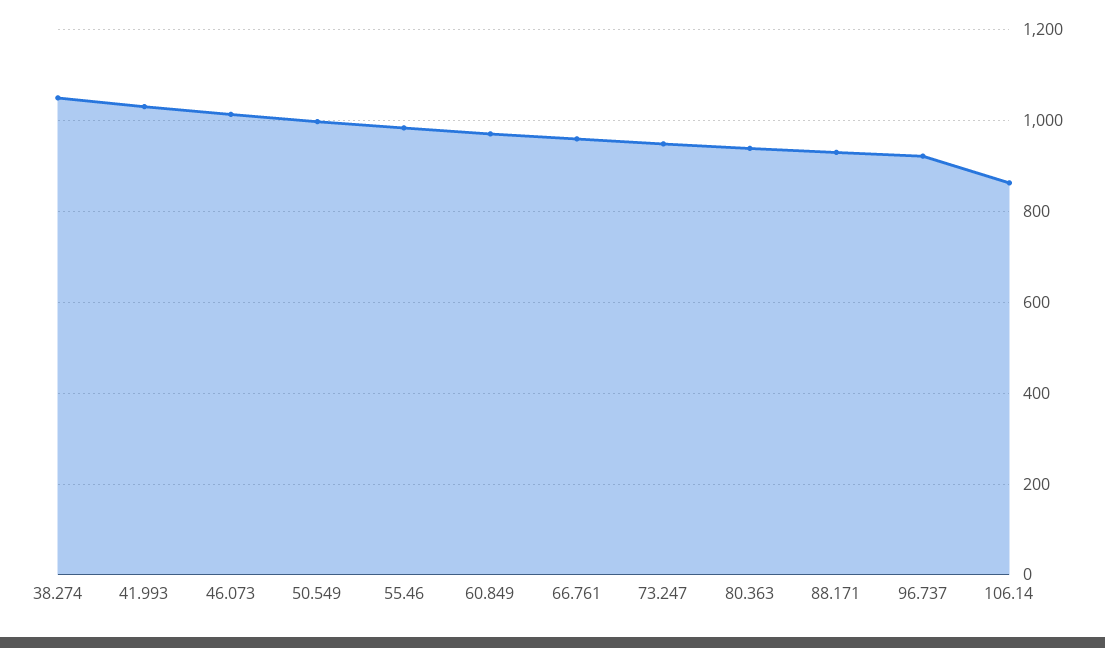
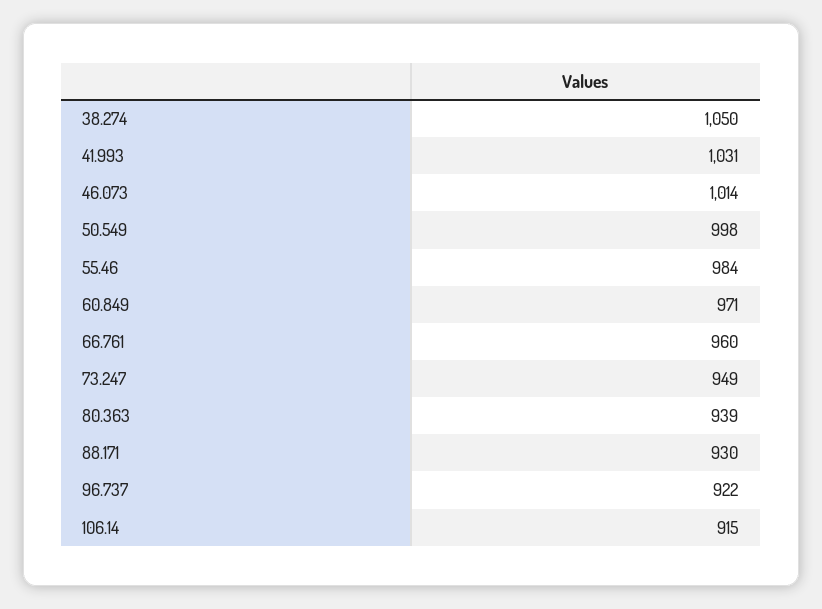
106.14: 860 -> 915

